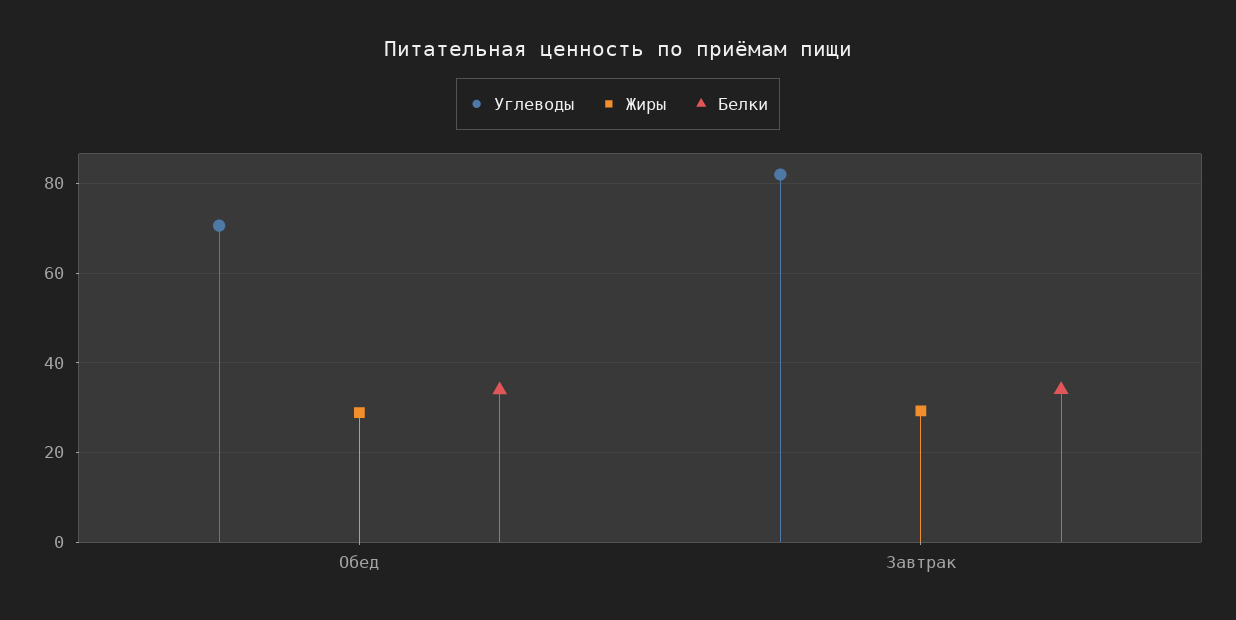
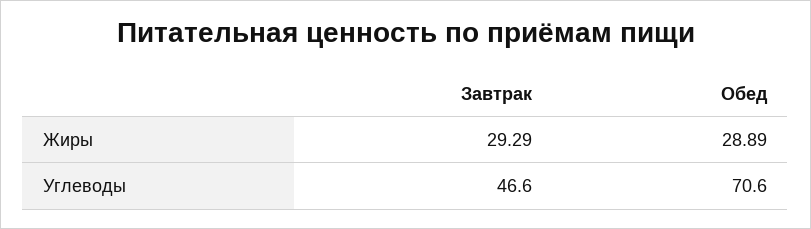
Белки, Обед: 34 -> none
Углеводы, Завтрак: 82 -> 46.6
Белки, Завтрак: 34 -> none

